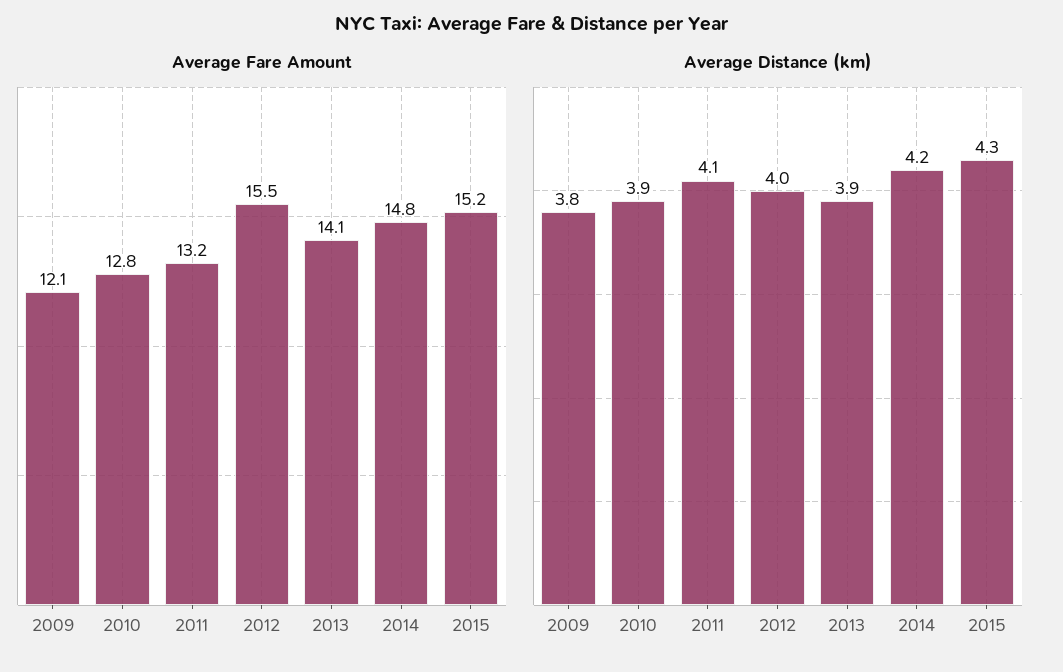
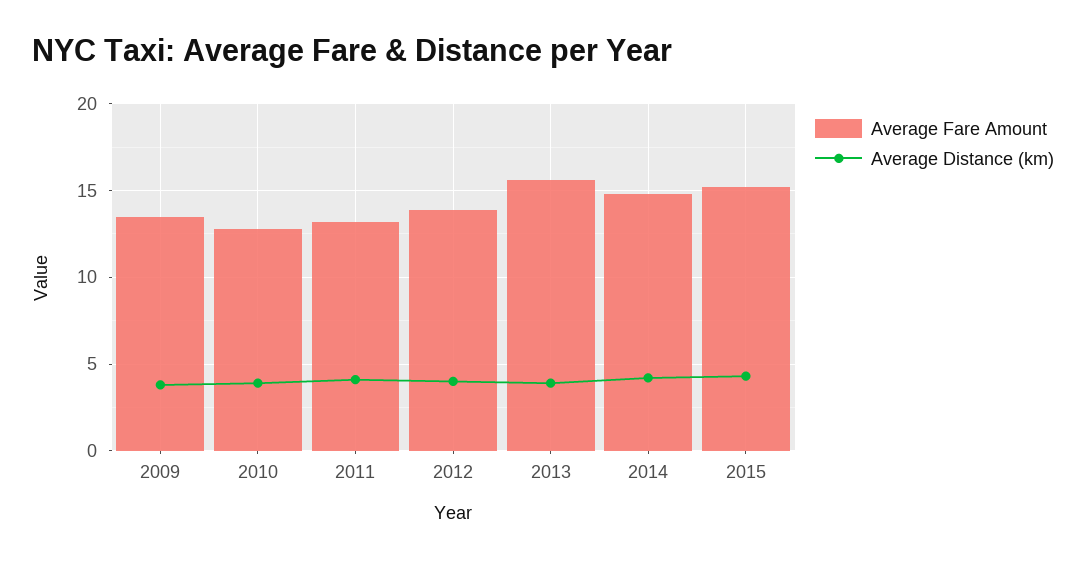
Average Fare Amount, 2009: 12.1 -> 13.5
Average Fare Amount, 2012: 15.5 -> 14
Average Fare Amount, 2013: 14.1 -> 15.5

